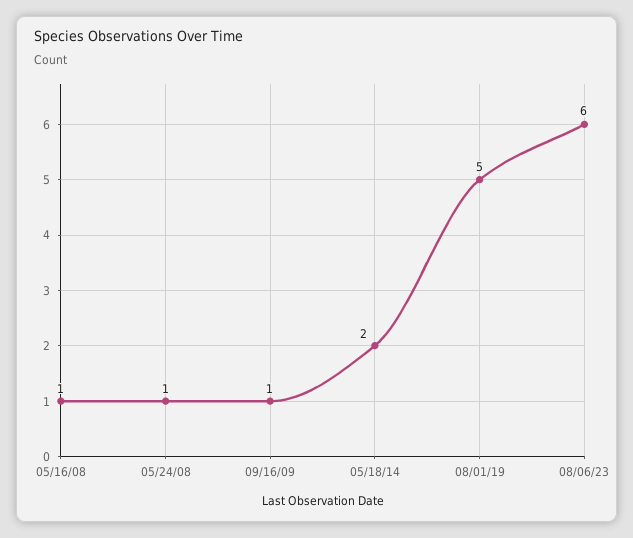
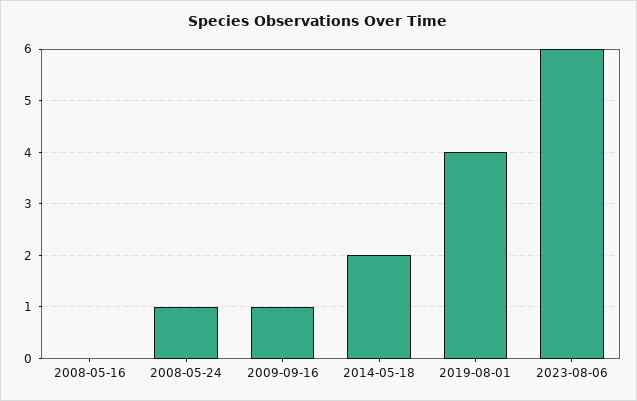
05/16/08: 1 -> 0
08/01/19: 5 -> 4

